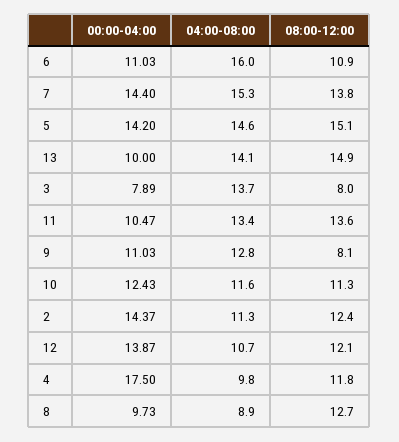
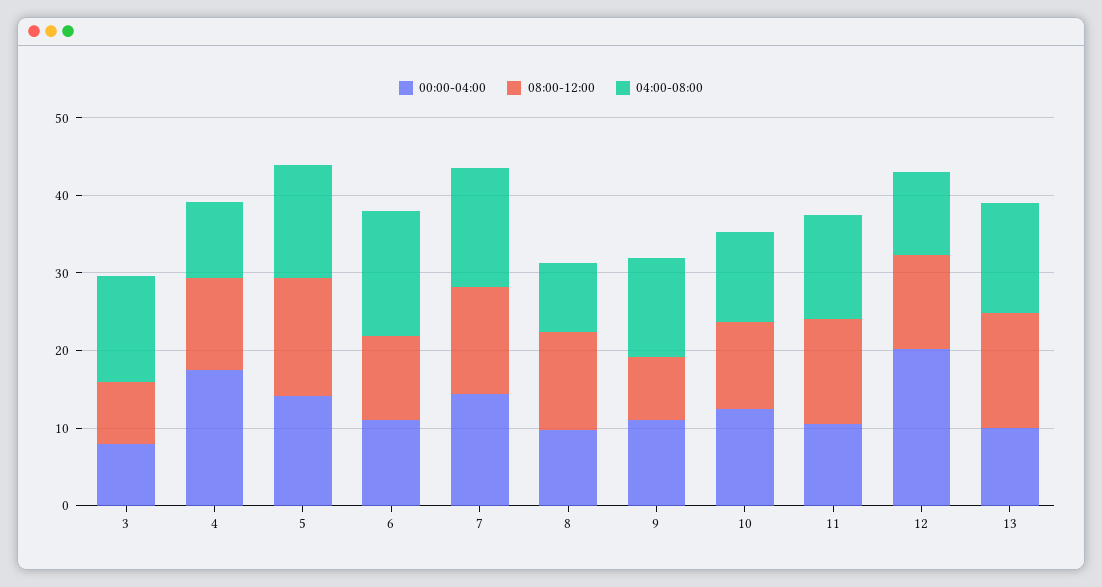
00:00-04:00, 2: 14.37 -> none
04:00-08:00, 2: 11.3 -> none
08:00-12:00, 2: 12.4 -> none
00:00-04:00, 12: 13.87 -> 20

